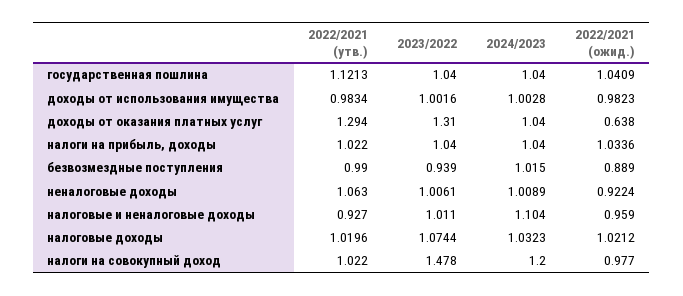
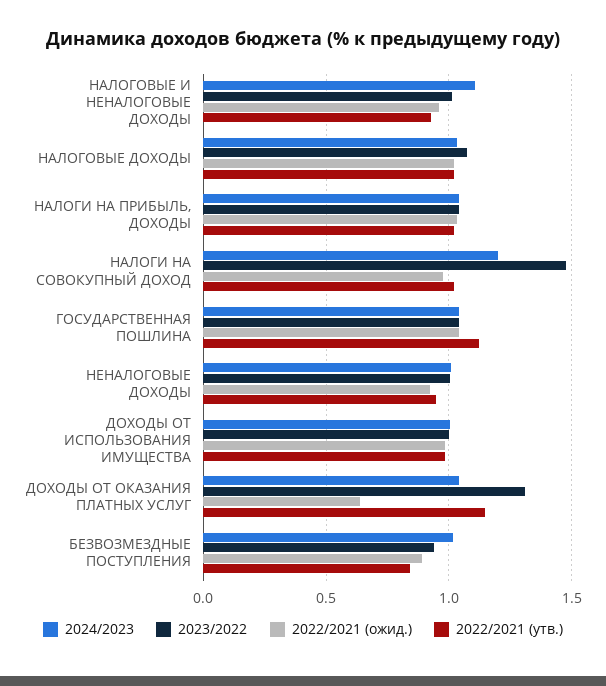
2022/2021 (утв.), доходы от оказания платных услуг: 1.294 -> 1.15
2022/2021 (утв.), безвозмездные поступления: 0.99 -> 0.85
2022/2021 (утв.), неналоговые доходы: 1.063 -> 0.95

